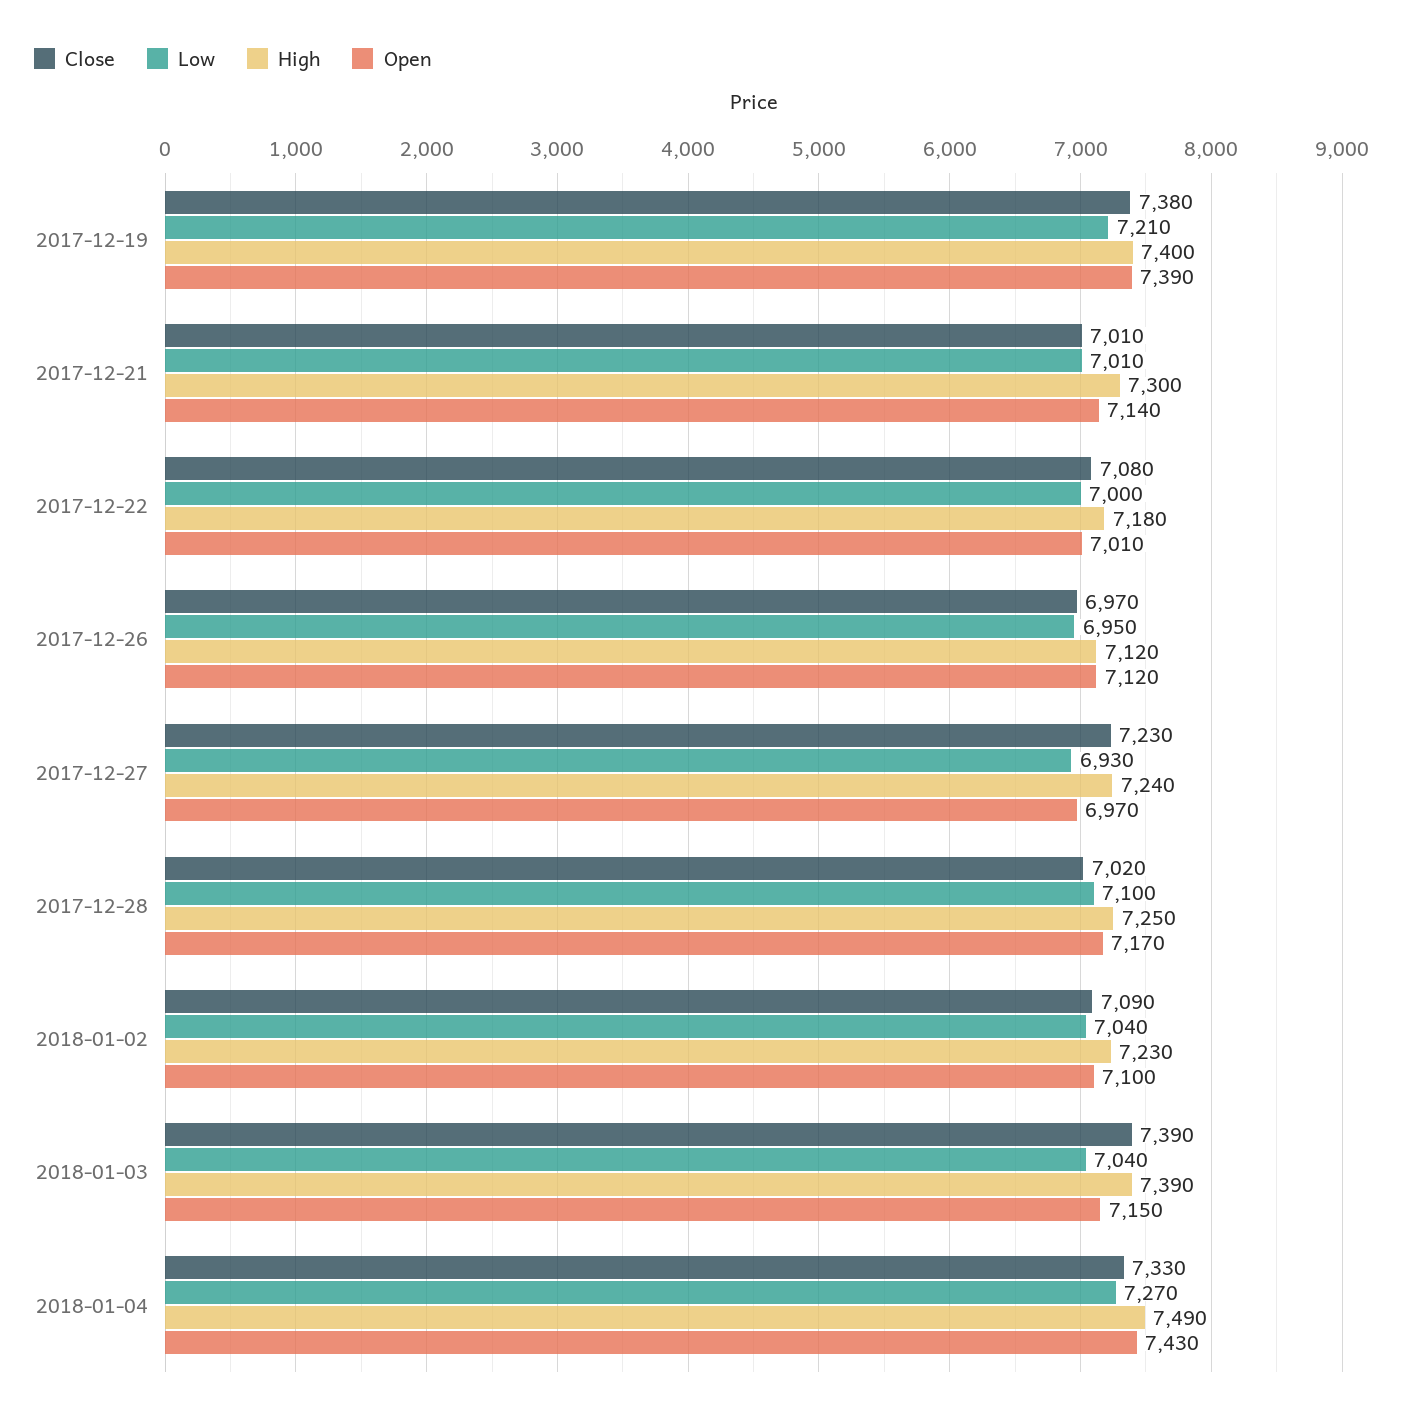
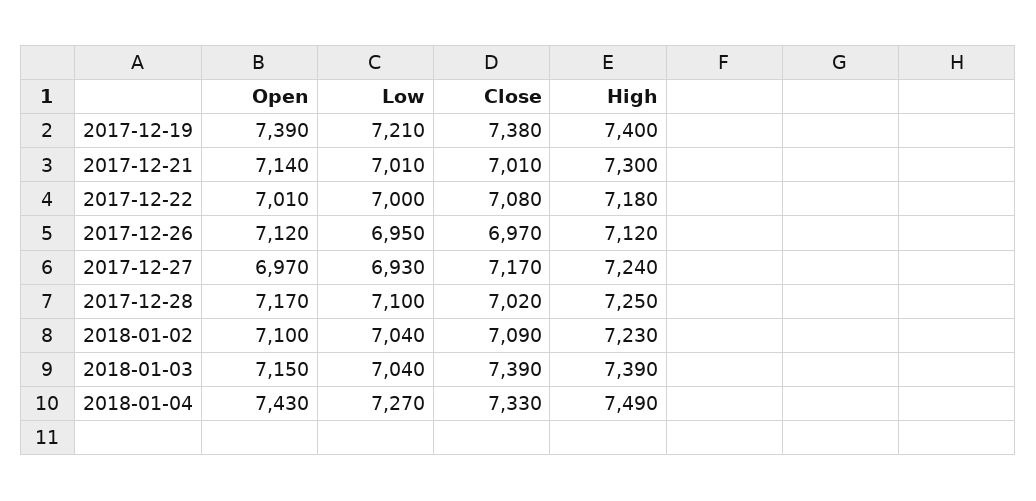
Close, 2017-12-27: 7230 -> 7170

